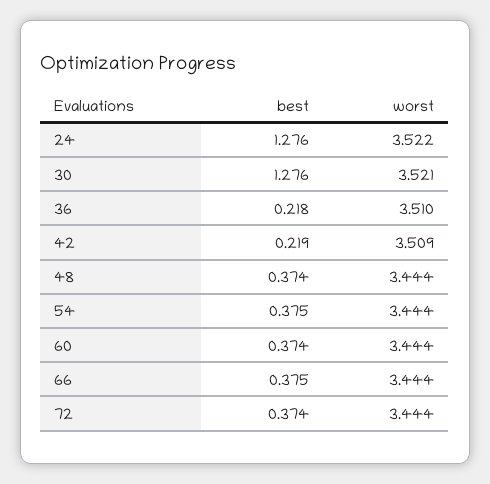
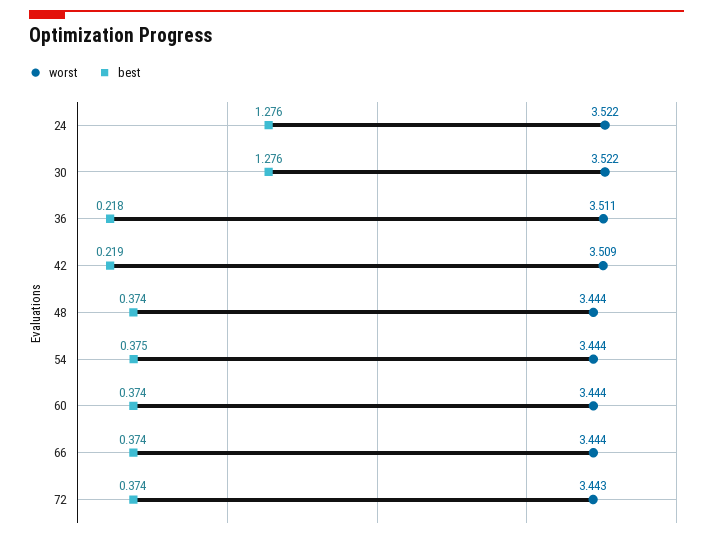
worst, 30: 3.521 -> 3.522
worst, 36: 3.51 -> 3.511
best, 66: 0.375 -> 0.374
worst, 72: 3.444 -> 3.443

